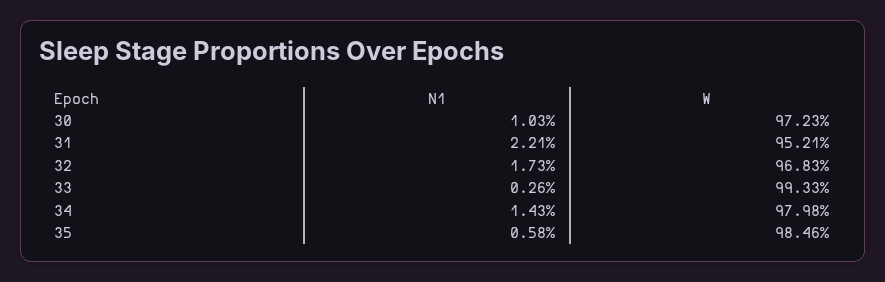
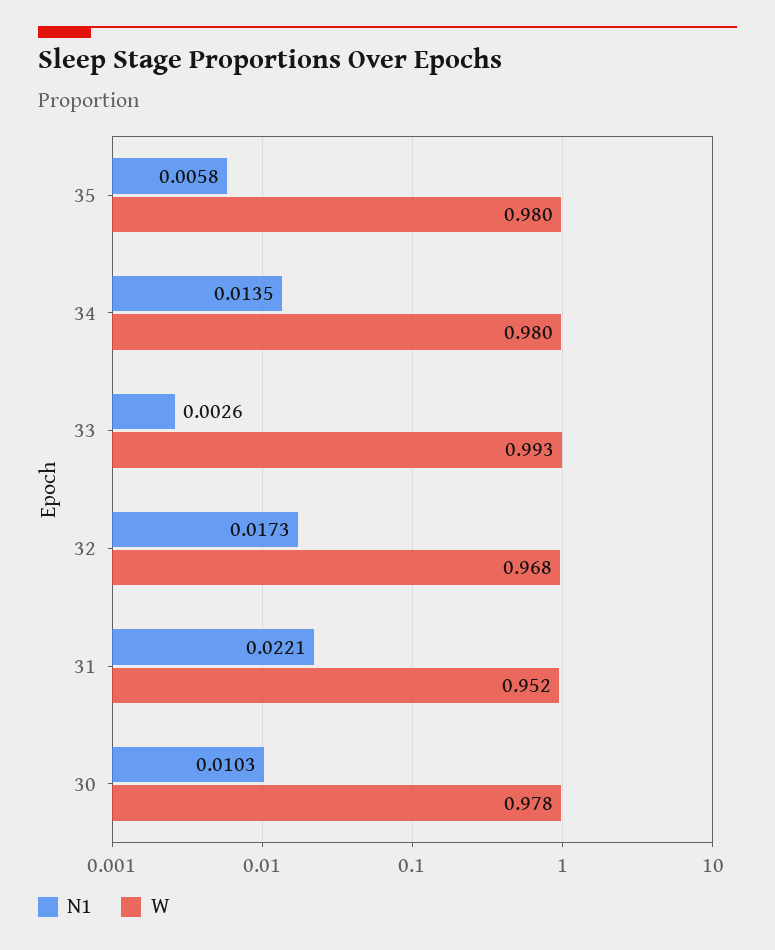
W, 30: 0.9723 -> 0.978
N1, 34: 0.0143 -> 0.0135
W, 35: 0.9846 -> 0.98

